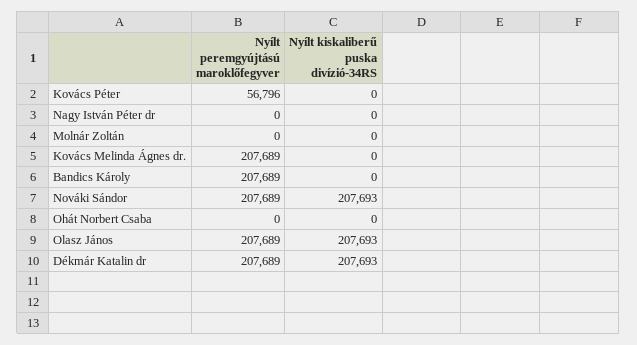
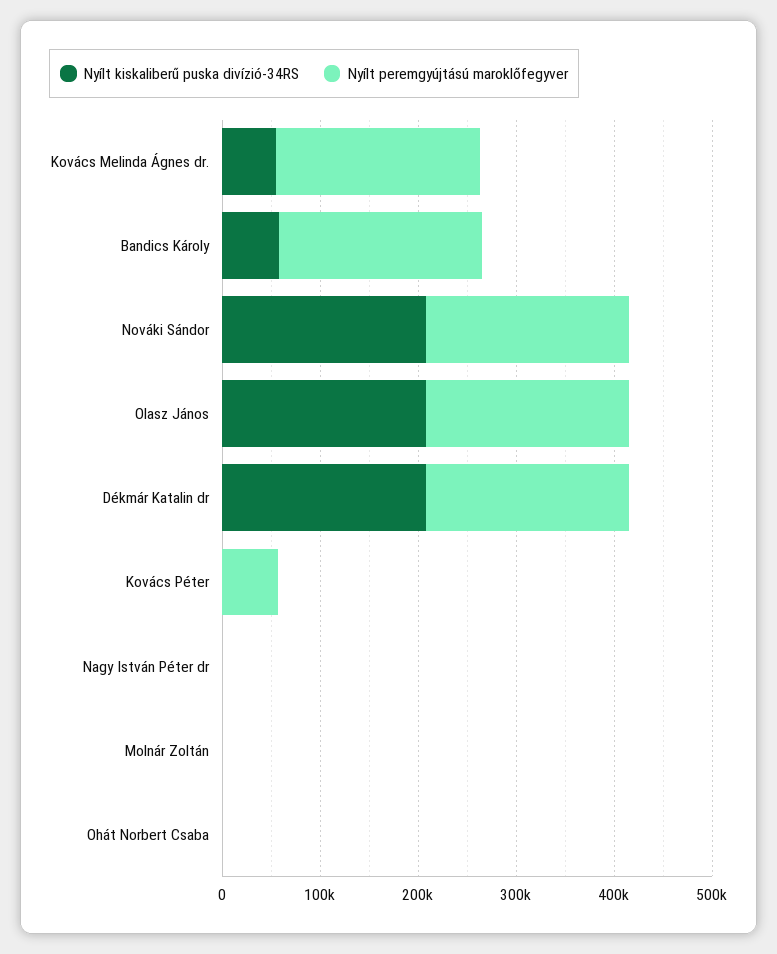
Nyílt kiskaliberű puska divízió-34RS, Kovács Melinda Ágnes dr.: 0 -> 60000
Nyílt kiskaliberű puska divízió-34RS, Bandics Károly: 0 -> 60000

